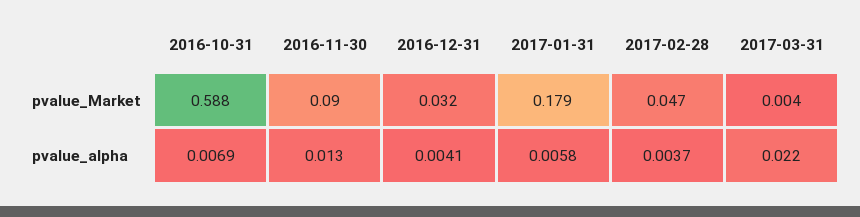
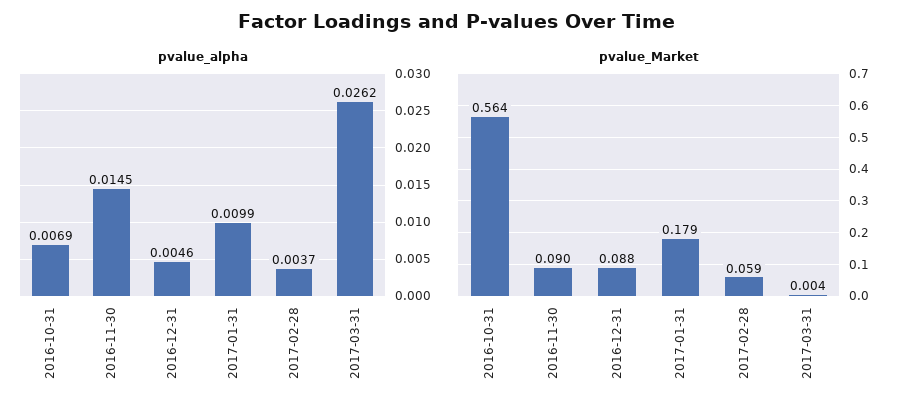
pvalue_Market, 2016-10-31: 0.588 -> 0.564
pvalue_Market, 2016-12-31: 0.032 -> 0.088
pvalue_Market, 2017-02-28: 0.047 -> 0.059
pvalue_alpha, 2016-11-30: 0.013 -> 0.0145
pvalue_alpha, 2016-12-31: 0.0041 -> 0.0046
pvalue_alpha, 2017-01-31: 0.0058 -> 0.0099
pvalue_alpha, 2017-03-31: 0.022 -> 0.0262

